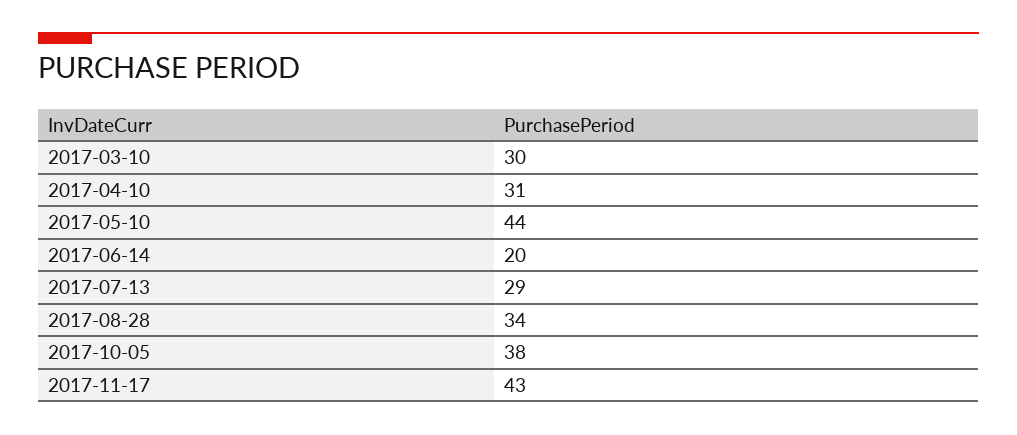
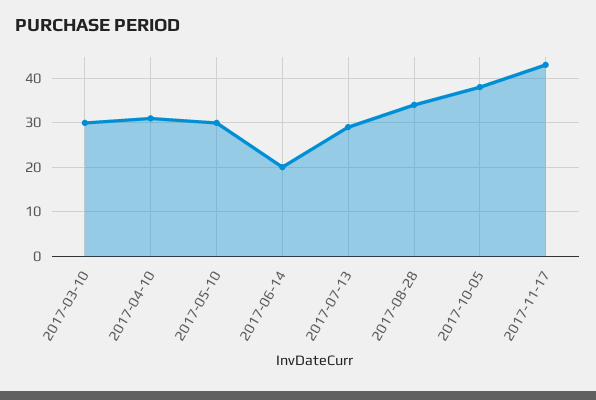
2017-05-10: 44 -> 30

